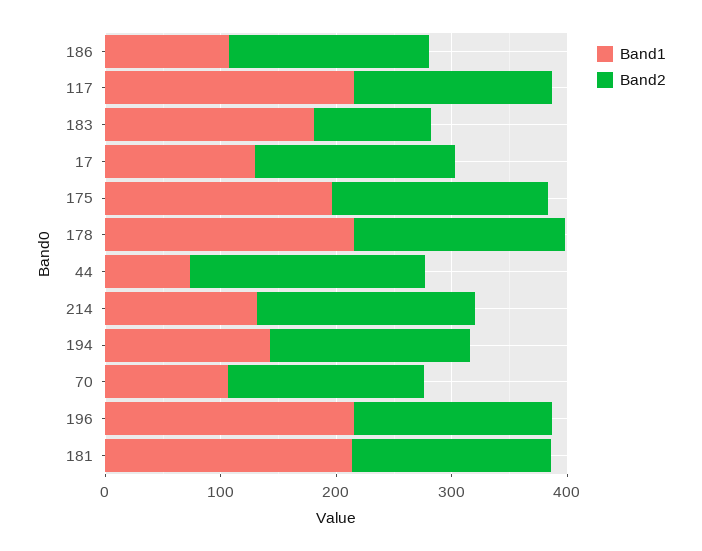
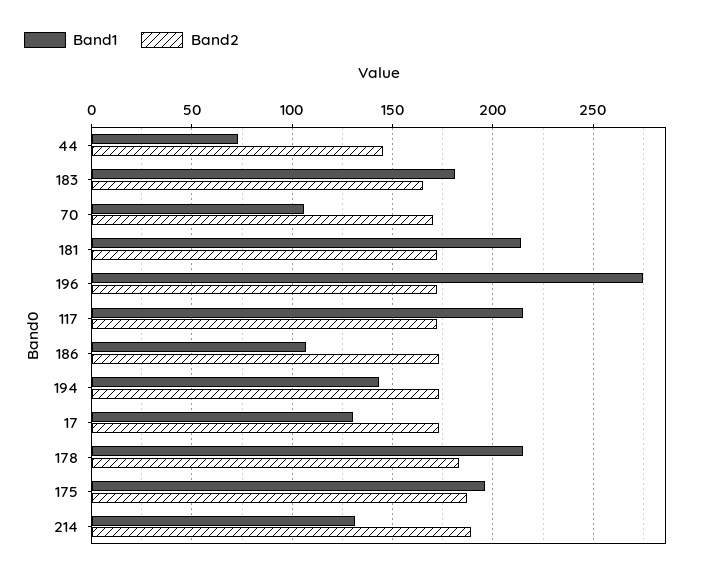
Band2, 183: 100 -> 165
Band2, 44: 200 -> 145
Band1, 196: 220 -> 275

